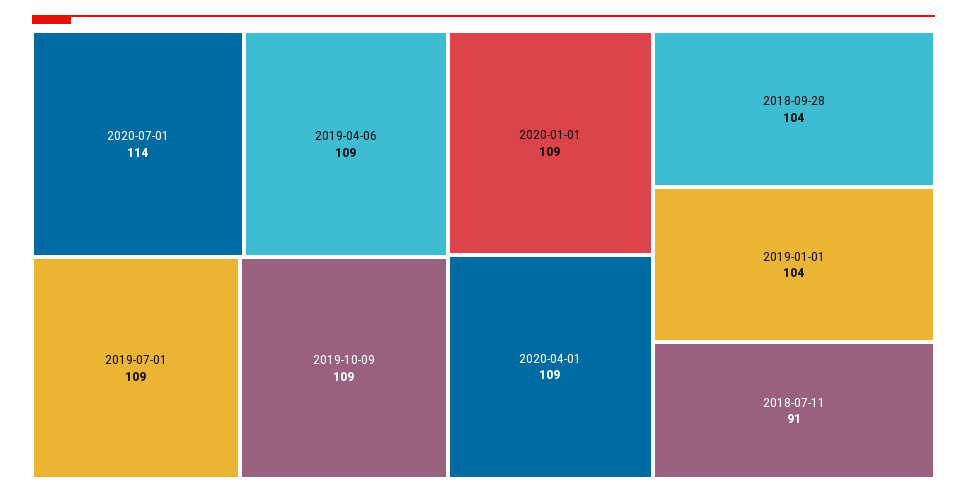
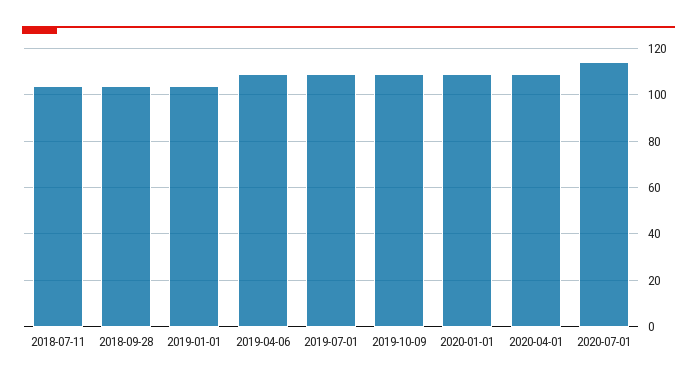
2018-07-11: 91 -> 105

